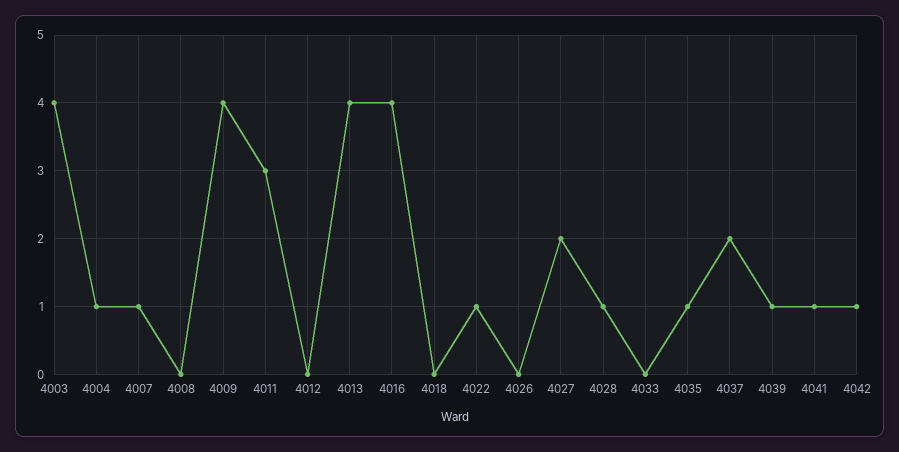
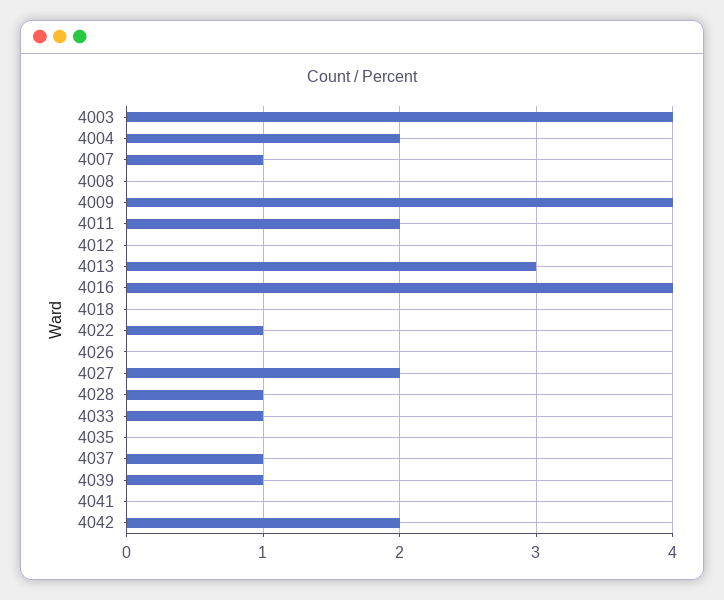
4004: 1 -> 2
4011: 3 -> 2
4013: 4 -> 3
4033: 0 -> 1
4035: 1 -> 0
4037: 2 -> 1
4041: 1 -> 0
4042: 1 -> 2

